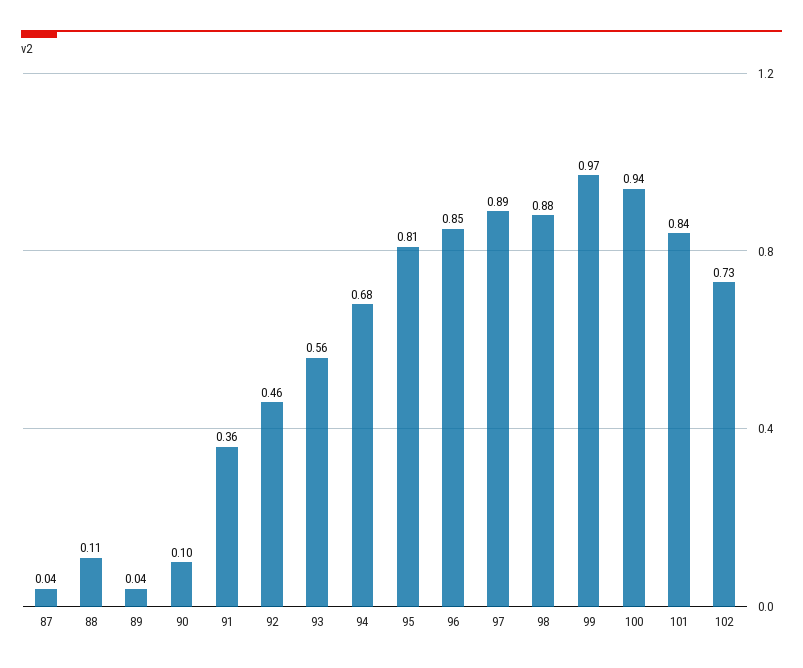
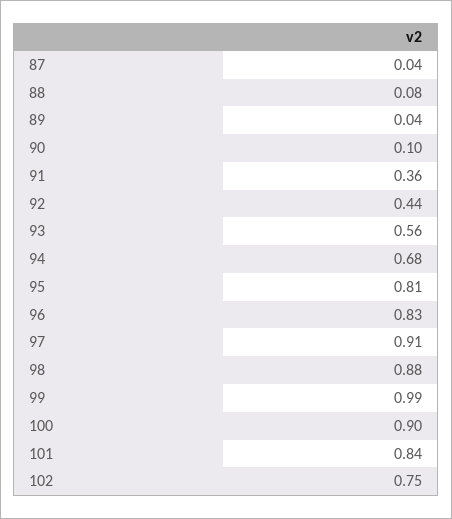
88: 0.11 -> 0.08
92: 0.46 -> 0.44
96: 0.85 -> 0.83
97: 0.89 -> 0.91
99: 0.97 -> 0.99
100: 0.94 -> 0.9
102: 0.73 -> 0.75

